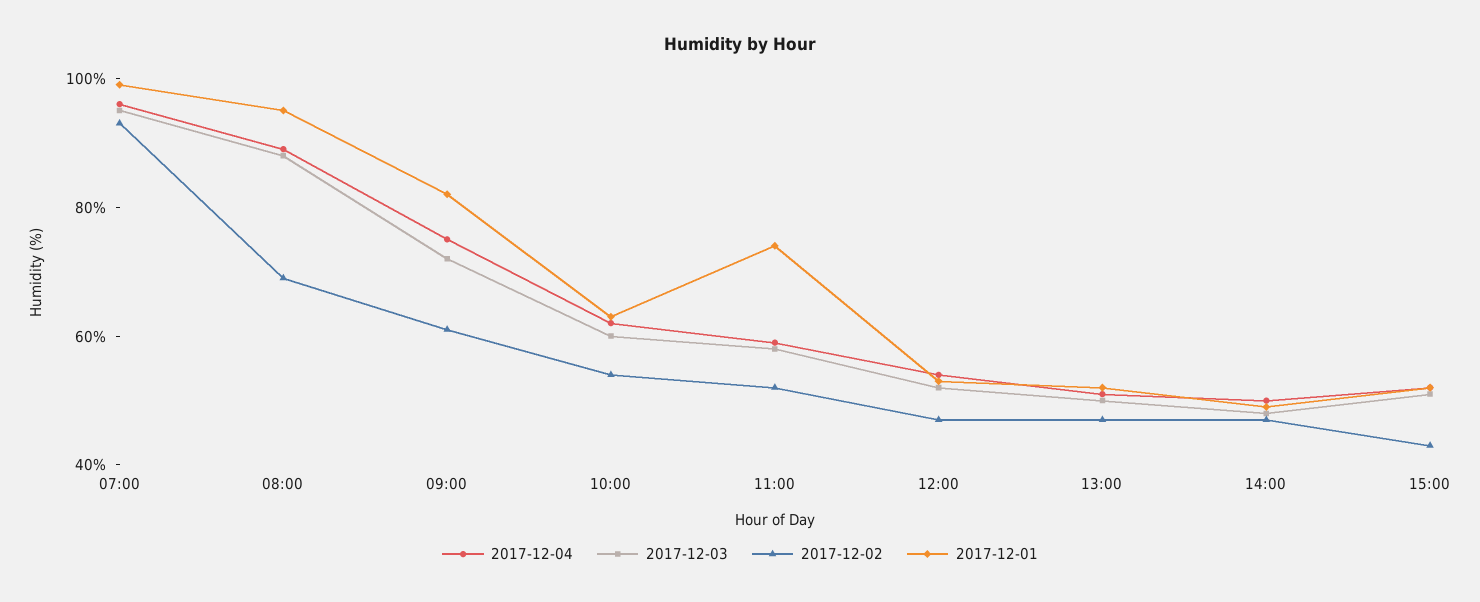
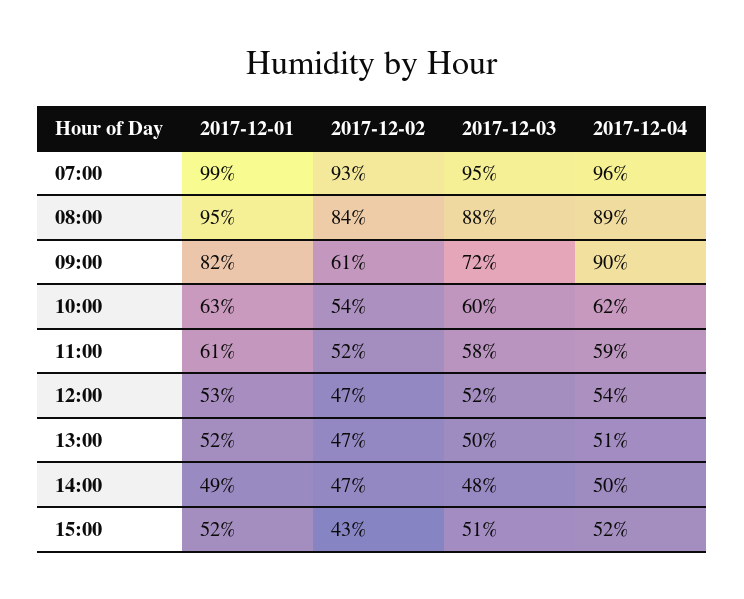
2017-12-02, 08:00: 70 -> 84
2017-12-04, 09:00: 75 -> 90
2017-12-01, 11:00: 75 -> 61

